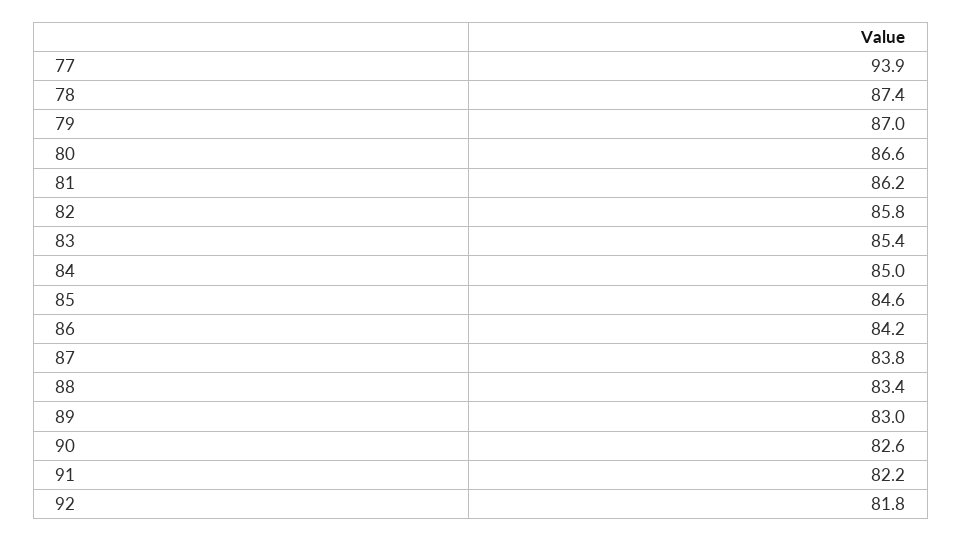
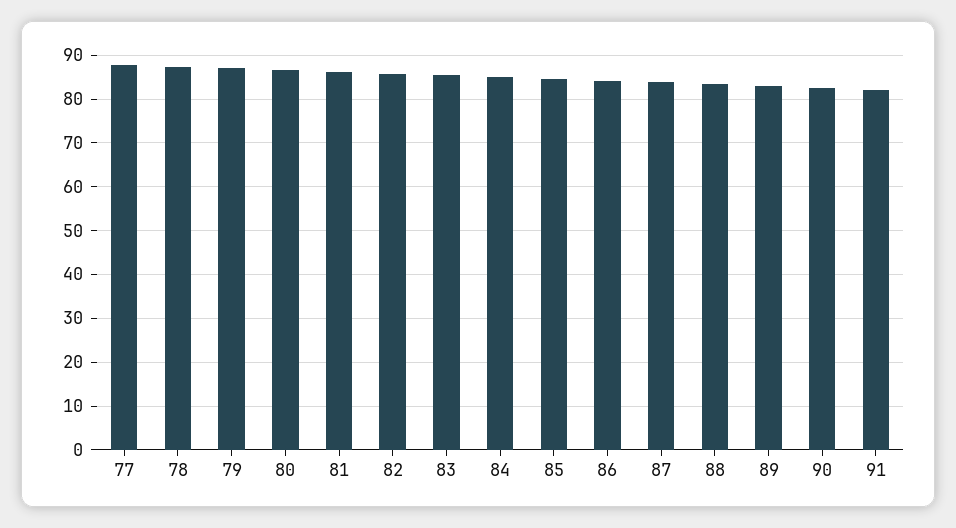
77: 93.9 -> 88
92: 81.8 -> none

